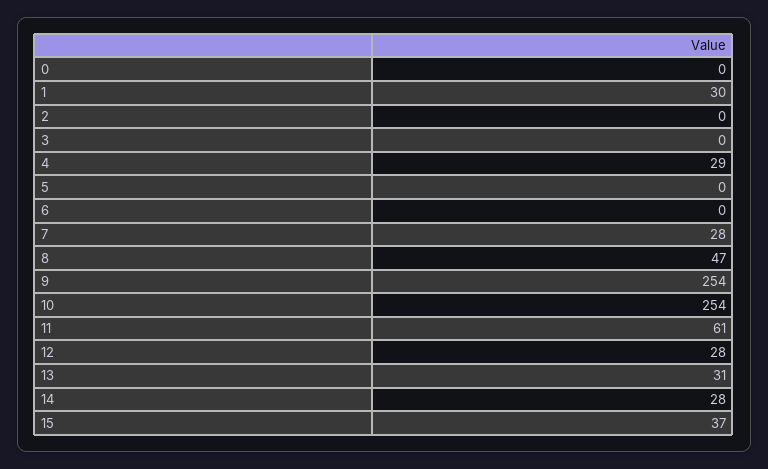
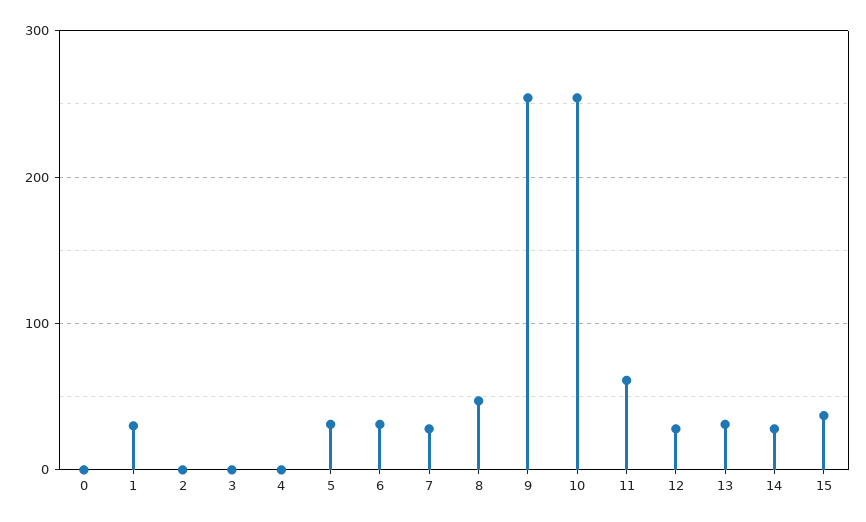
4: 29 -> 0
5: 0 -> 30
6: 0 -> 30

